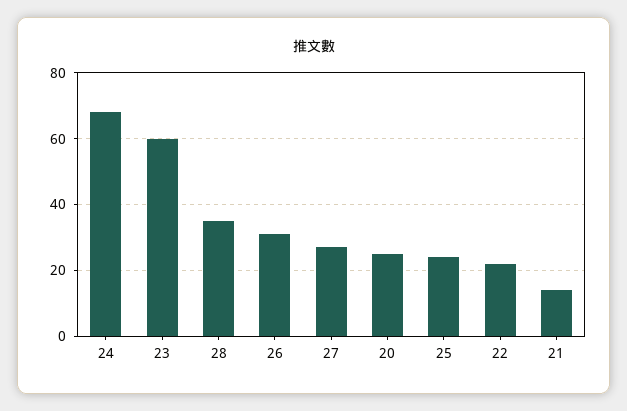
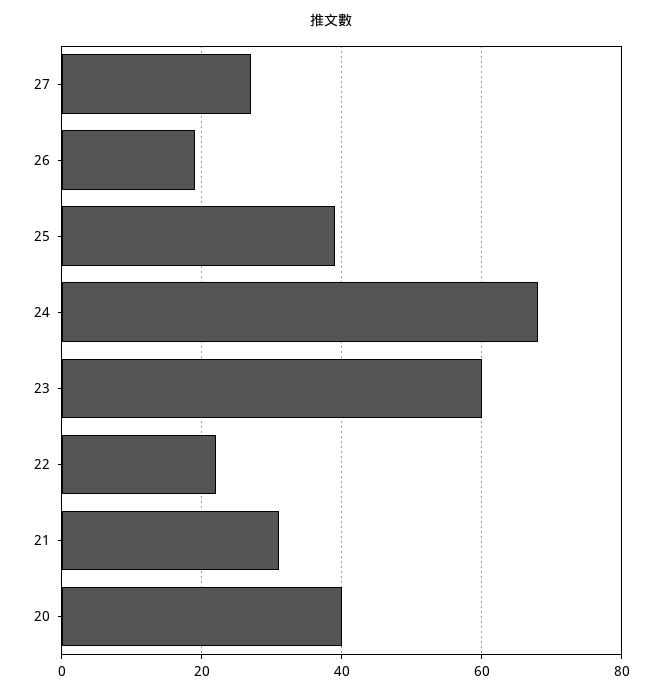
28: 35 -> none
26: 30 -> 20
20: 25 -> 40
25: 25 -> 40
21: 15 -> 30

